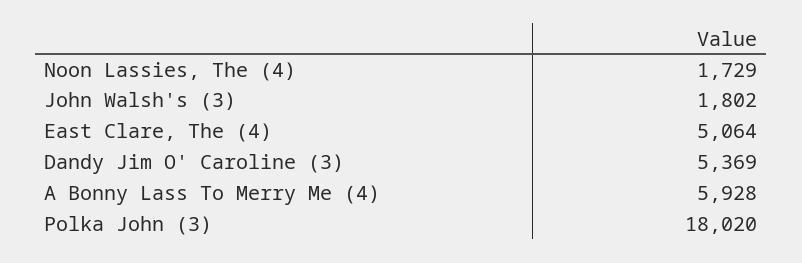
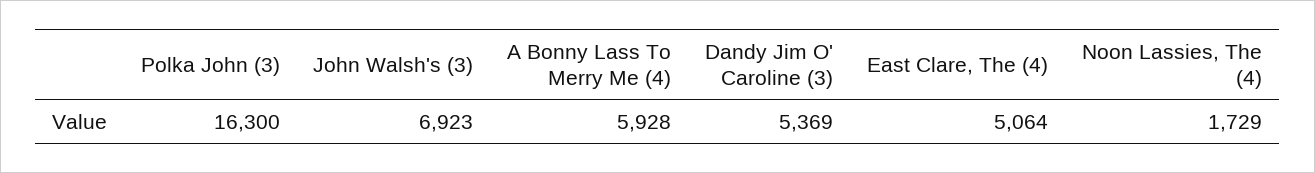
John Walsh's (3): 1802 -> 6923
Polka John (3): 18020 -> 16300

